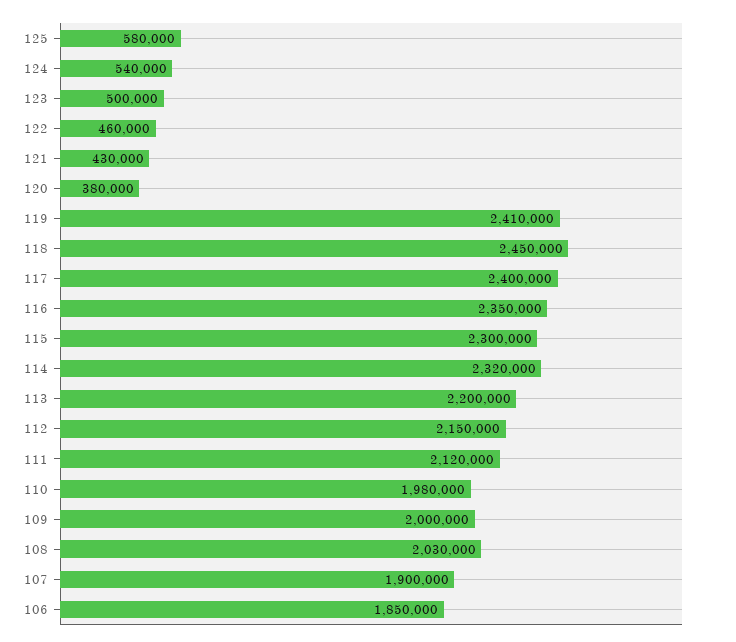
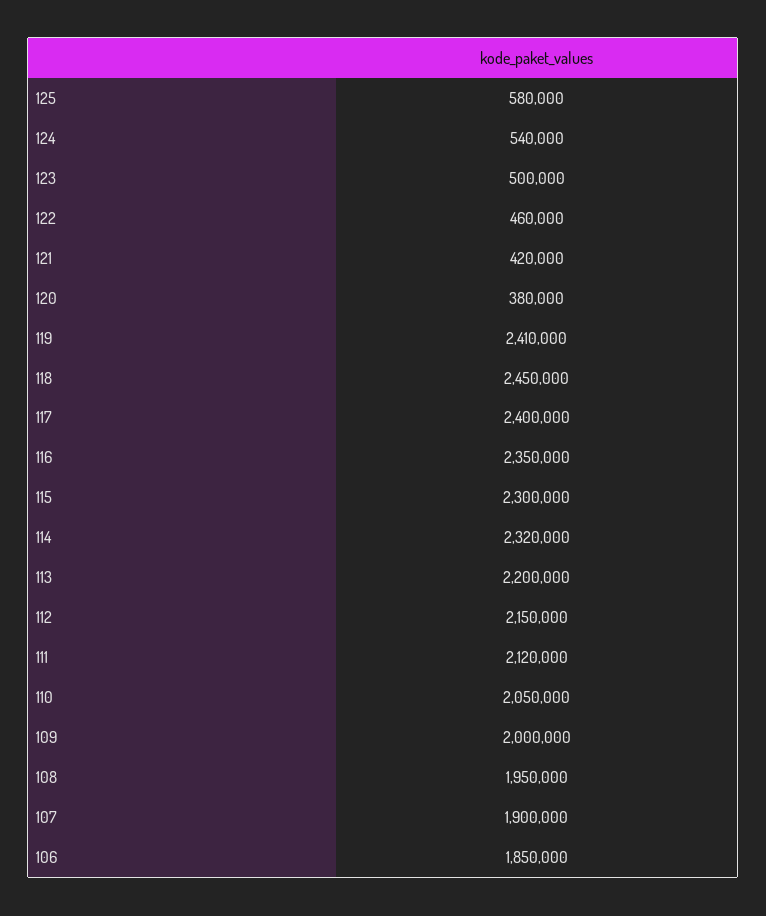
121: 430000 -> 420000
110: 1980000 -> 2050000
108: 2030000 -> 1950000

